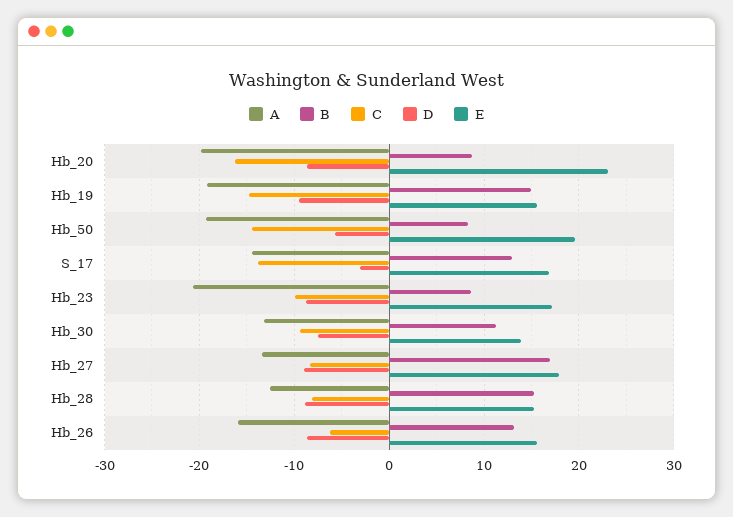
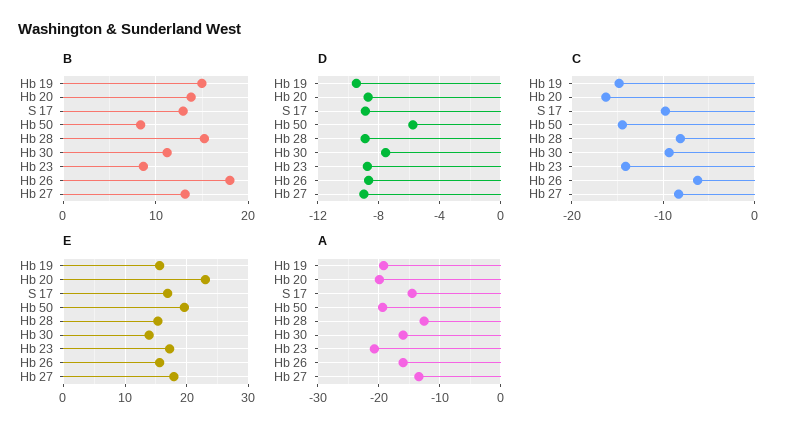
B, Hb_20: 9 -> 14
C, S_17: -14 -> -10
D, S_17: -3 -> -9
C, Hb_23: -10 -> -14
A, Hb_30: -13 -> -16
B, Hb_27: 17 -> 13
B, Hb_26: 13 -> 18

